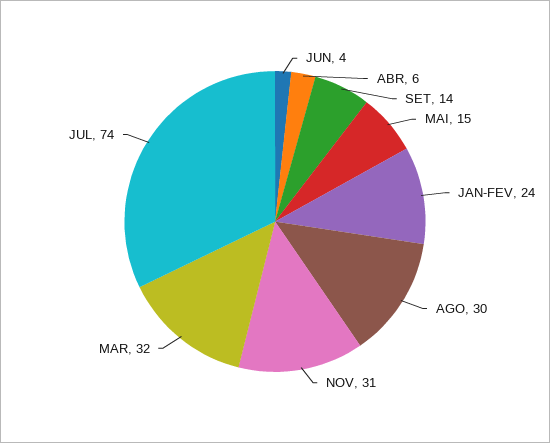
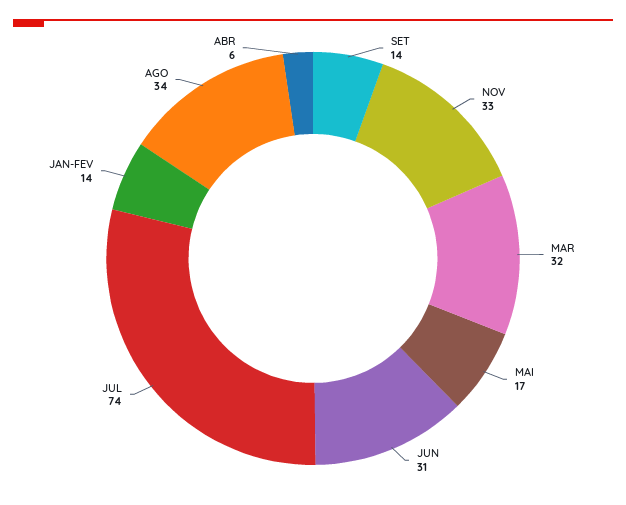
JUN: 4 -> 31
MAI: 15 -> 17
JAN-FEV: 24 -> 14
AGO: 30 -> 34
NOV: 31 -> 33

